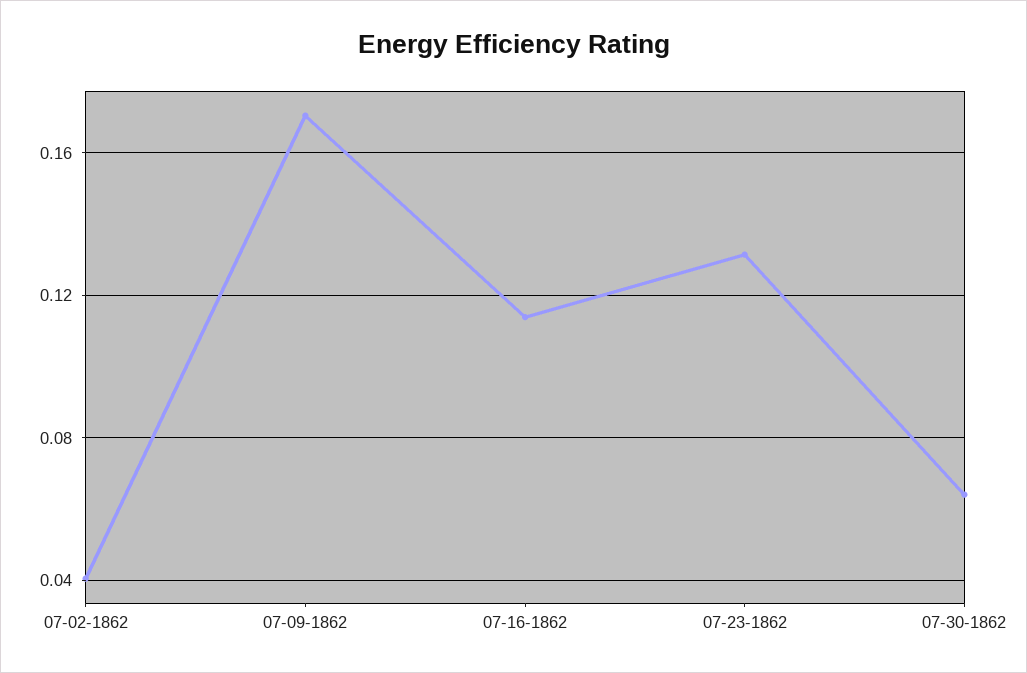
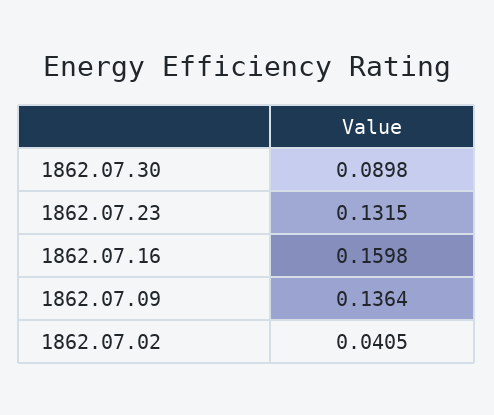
07-09-1862: 0.17 -> 0.1364
07-16-1862: 0.115 -> 0.1598
07-30-1862: 0.065 -> 0.0898

